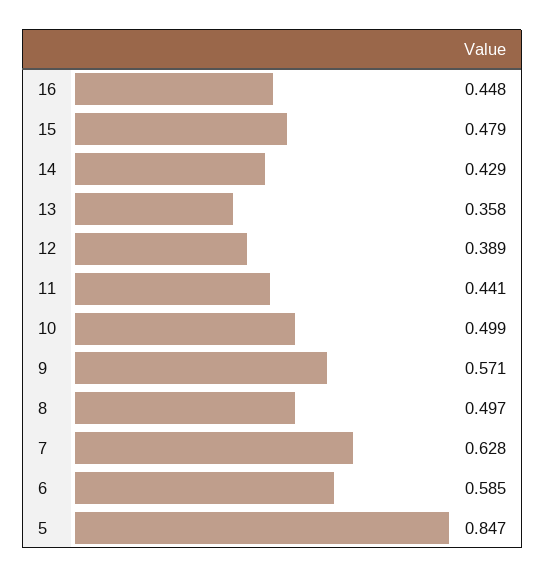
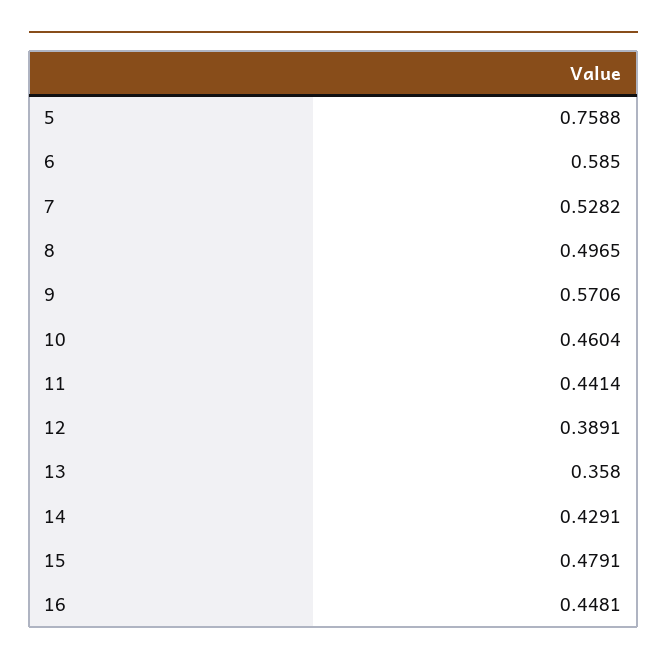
10: 0.499 -> 0.4604
7: 0.628 -> 0.5282
5: 0.847 -> 0.7588

